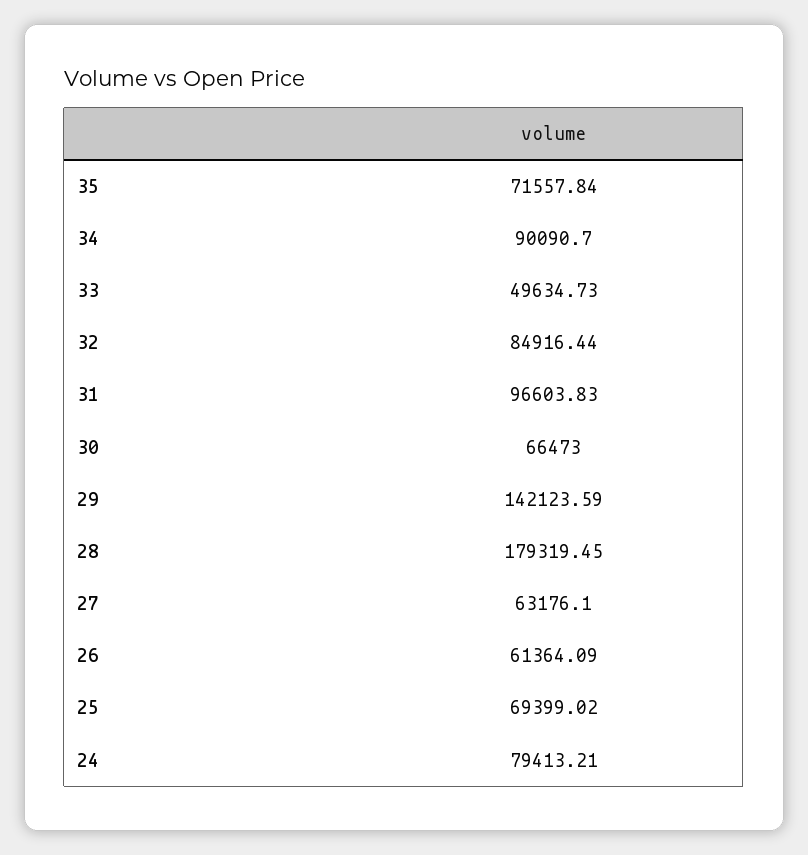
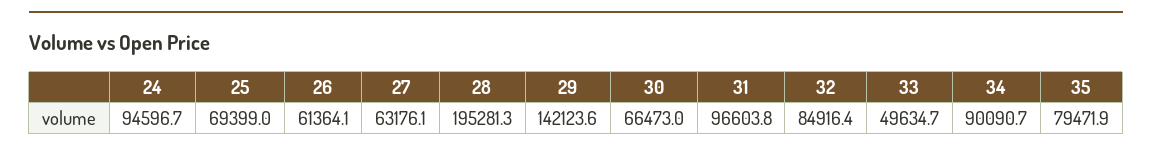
35: 71557.84 -> 79471.9
28: 179319.45 -> 195281.3
24: 79413.21 -> 94596.7

